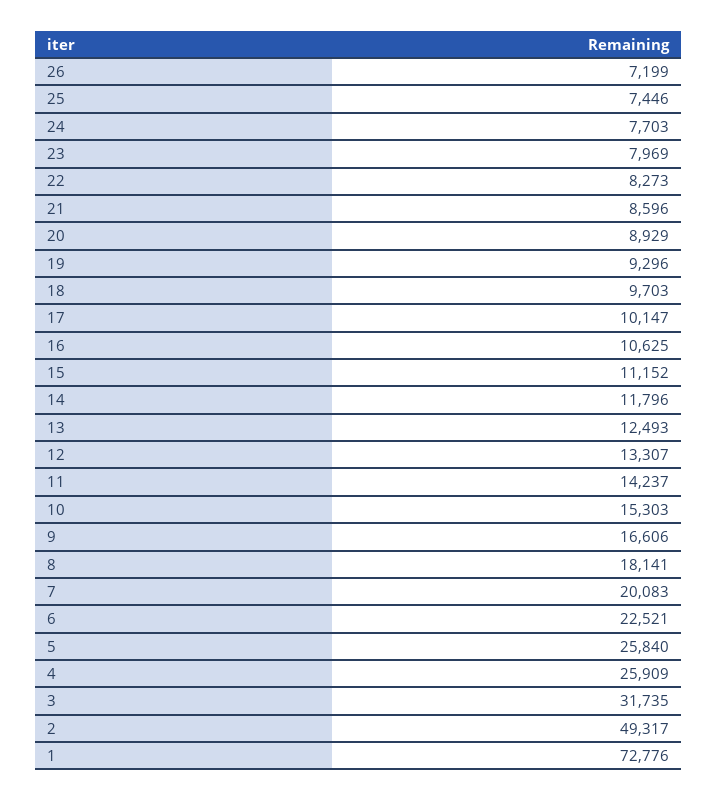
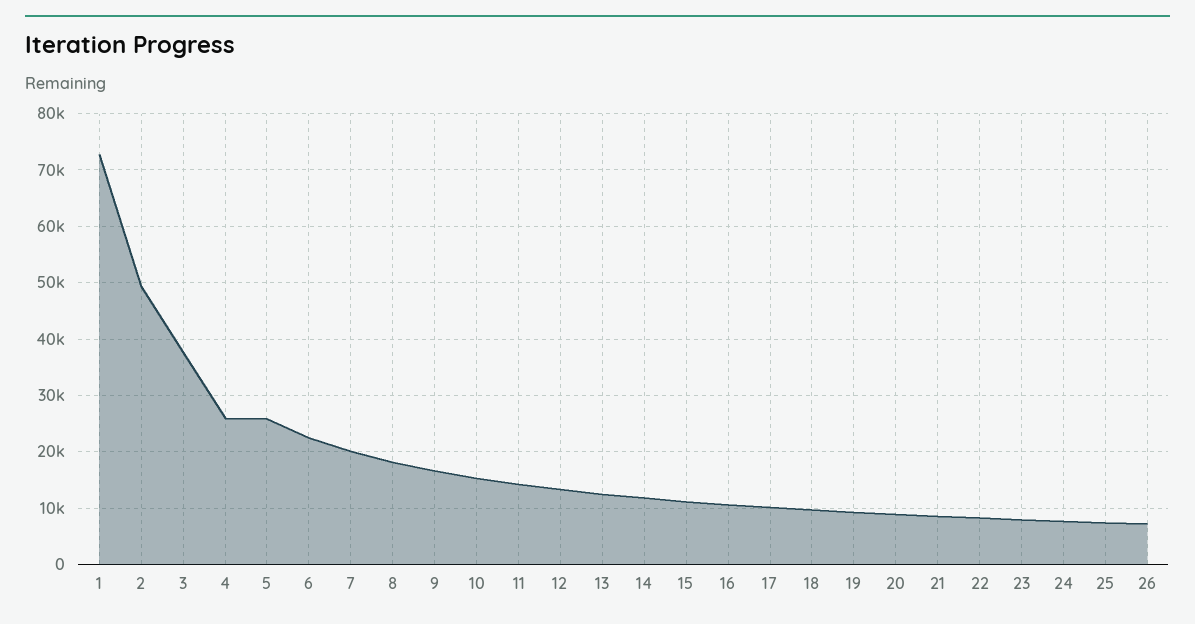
3: 31735 -> 38000

